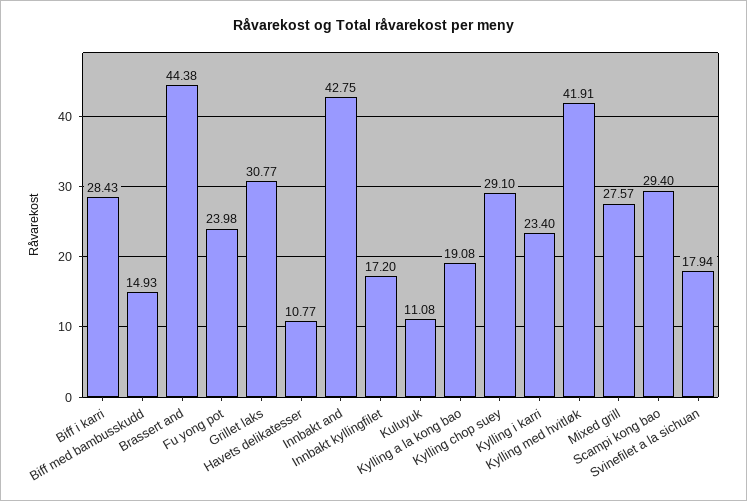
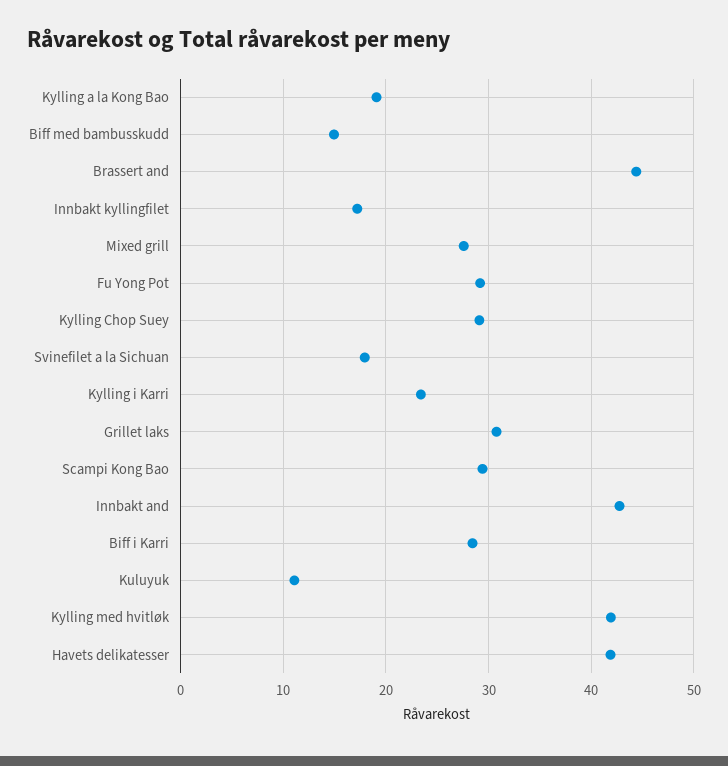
Fu yong pot: 23.98 -> 29
Havets delikatesser: 10.77 -> 42

